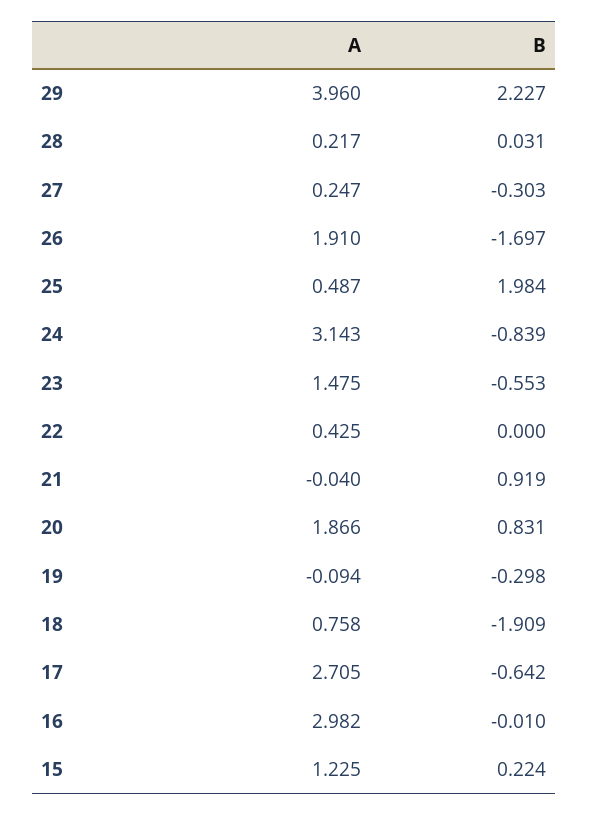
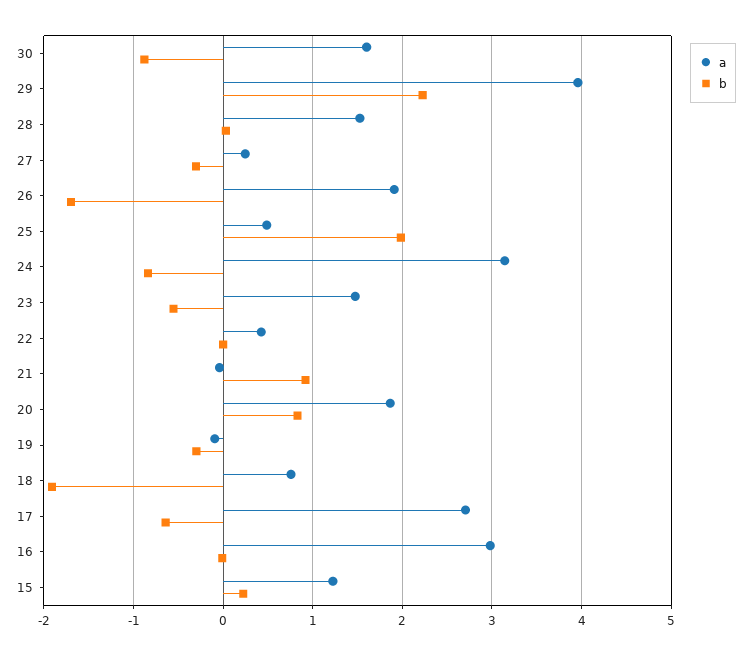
A, 28: 0.217 -> 1.5
A, 30: none -> 1.6
B, 30: none -> -0.9

